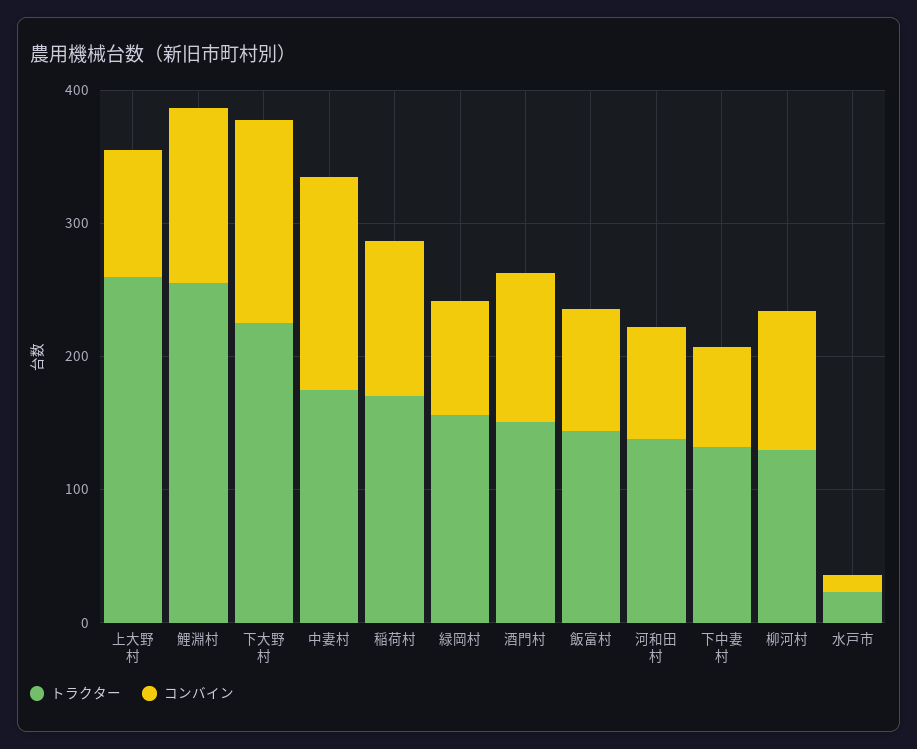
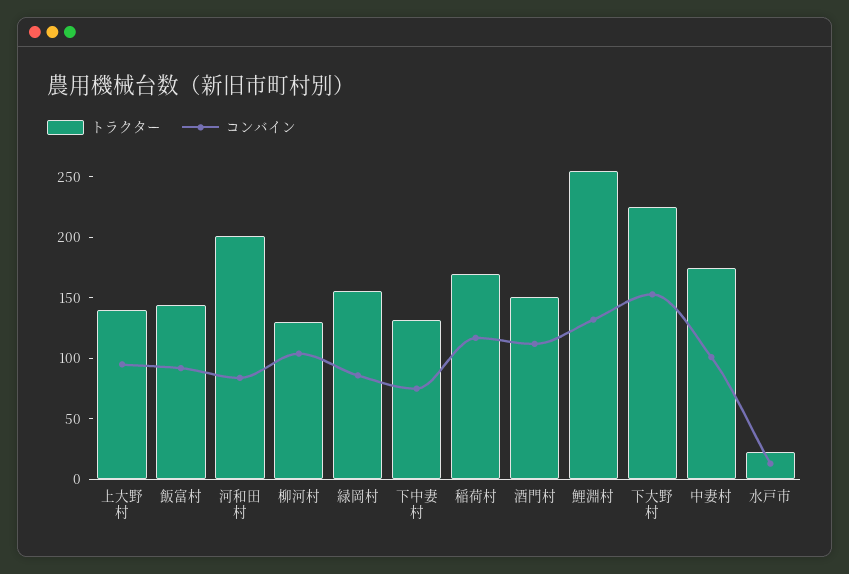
トラクター, 上大野村: 260 -> 140
コンバイン, 中妻村: 160 -> 100
トラクター, 河和田村: 140 -> 200

